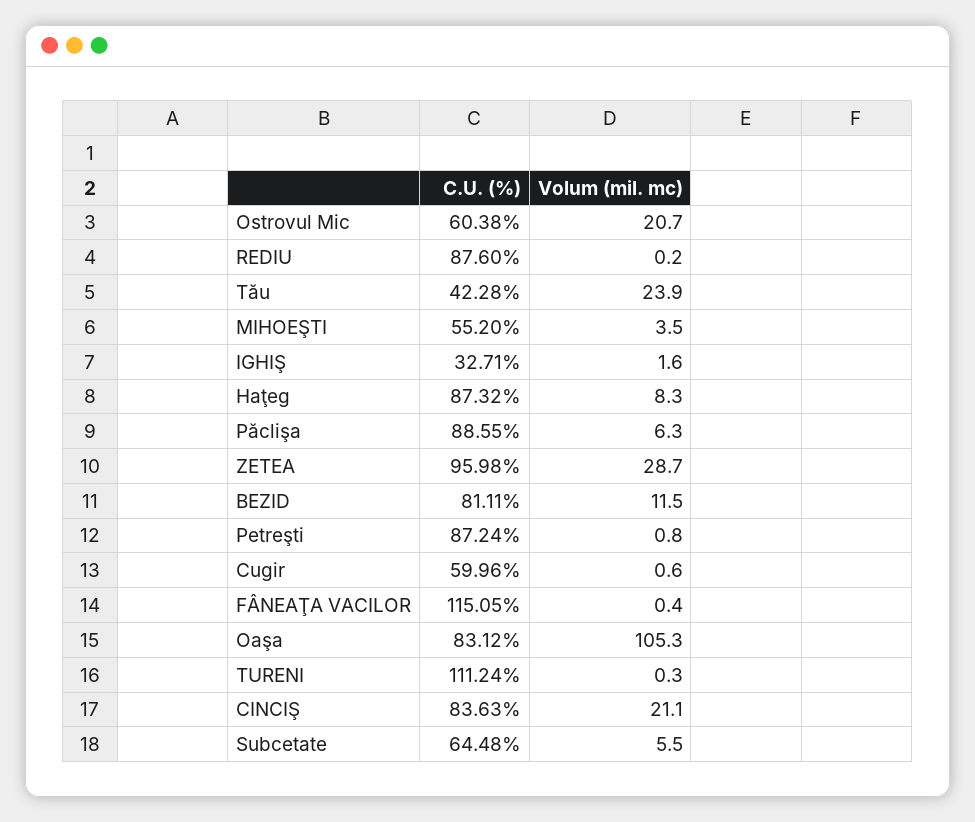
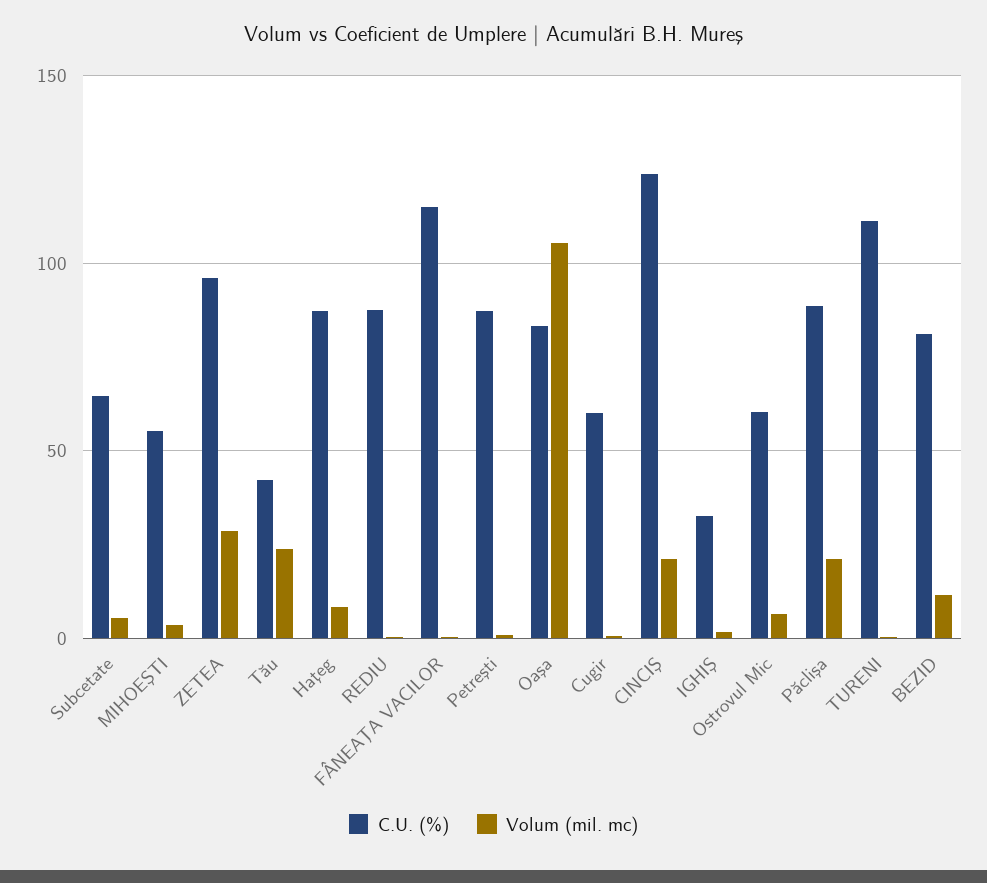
Volum (mil. mc), Ostrovul Mic: 20.7 -> 5
Volum (mil. mc), Păclişa: 6.3 -> 20
C.U. (%), CINCIŞ: 83.63 -> 125

